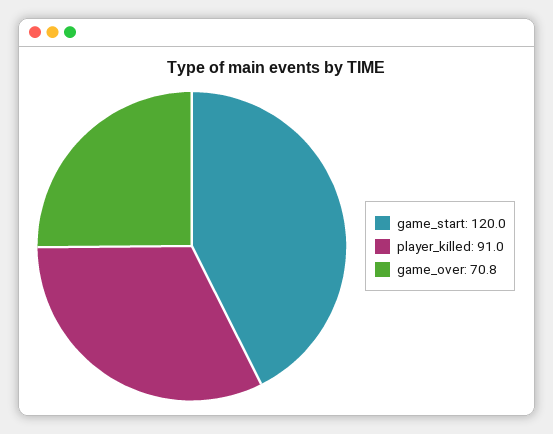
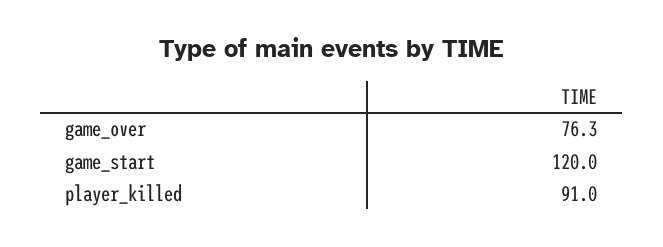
game_over: 70.8 -> 76.3

